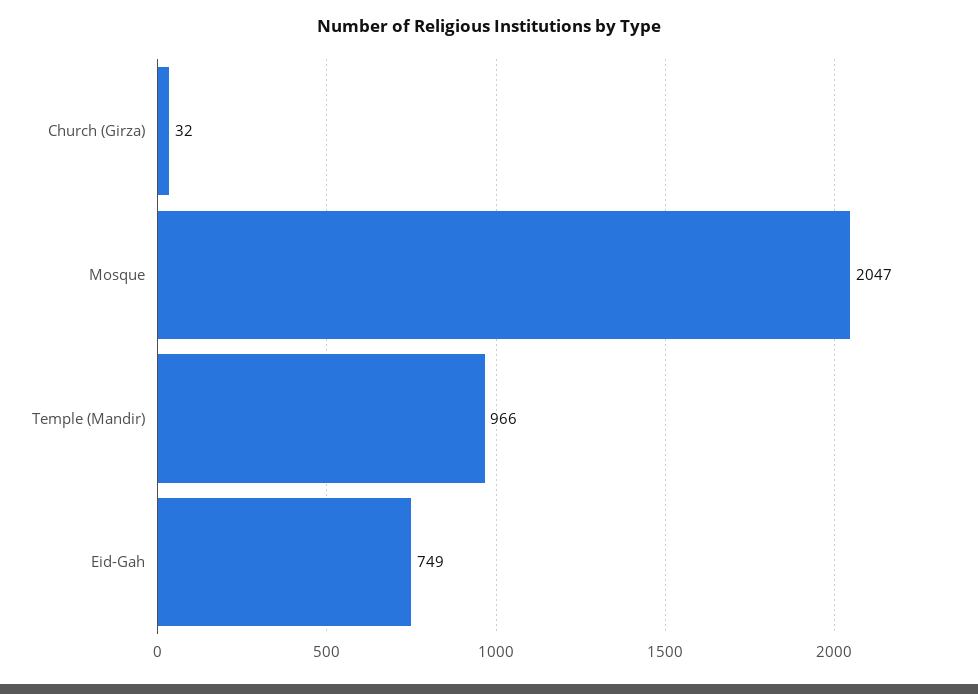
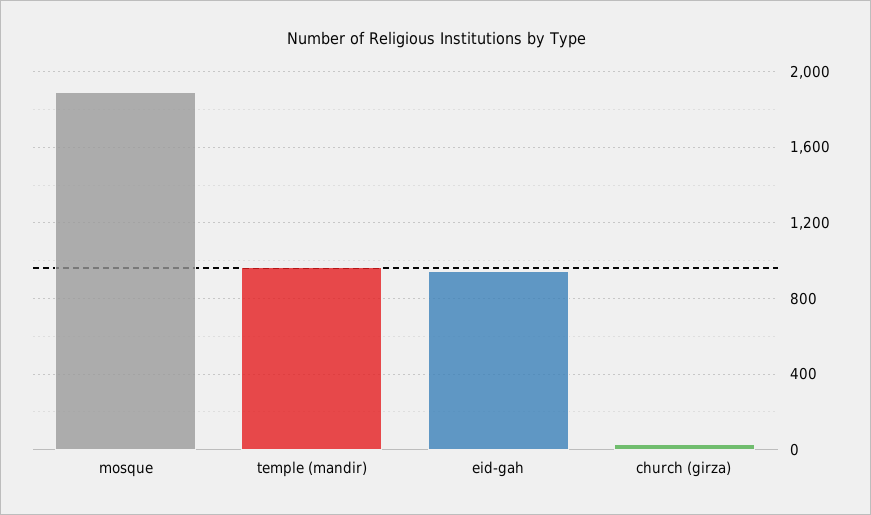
Mosque: 2047 -> 1900
Eid-Gah: 749 -> 950

